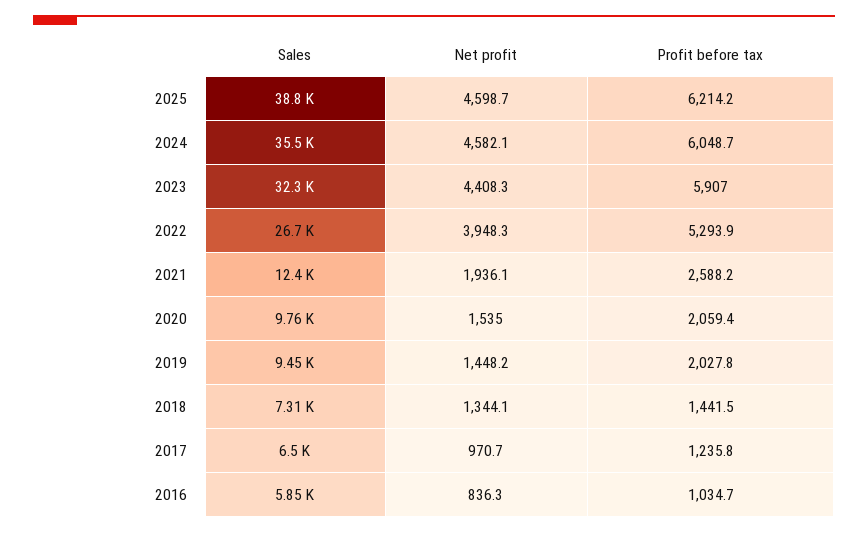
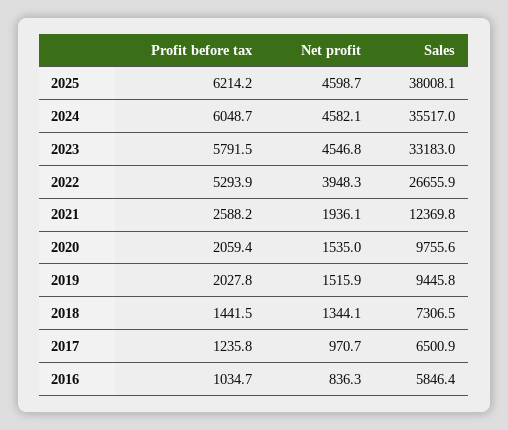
Sales, 2025: 38800 -> 38008.1
Sales, 2023: 32300 -> 33183
Net profit, 2023: 4408.3 -> 4546.8
Profit before tax, 2023: 5907 -> 5791.5
Net profit, 2019: 1448.2 -> 1515.9

